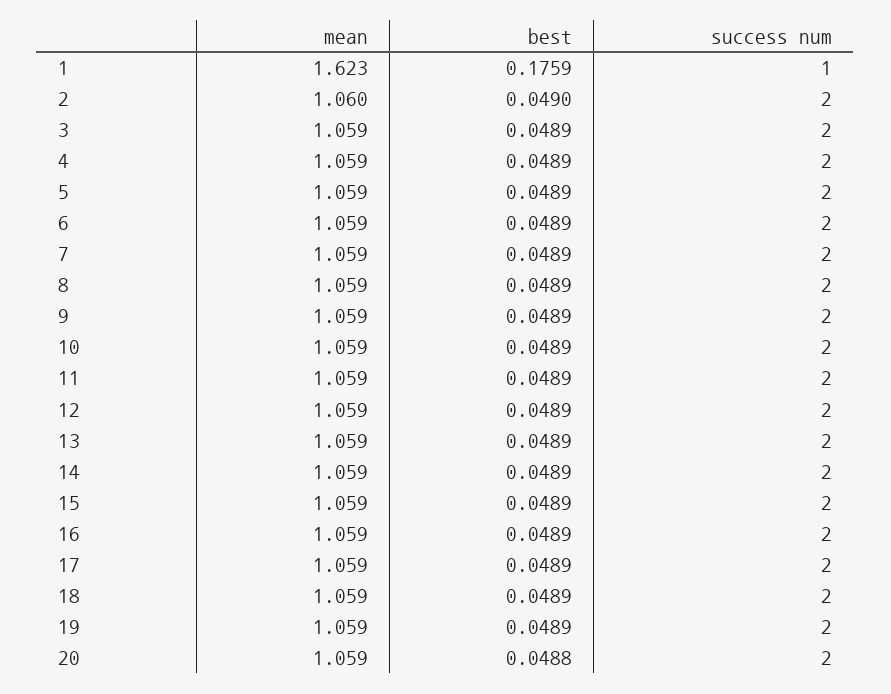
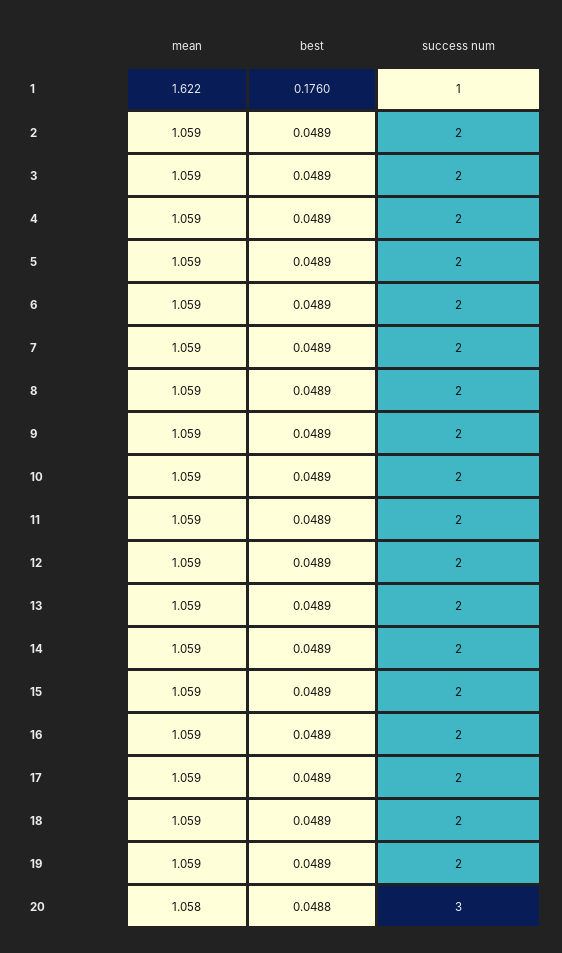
mean, 1: 1.623 -> 1.622
best, 1: 0.1759 -> 0.176
mean, 2: 1.06 -> 1.059
best, 2: 0.049 -> 0.0489
mean, 20: 1.059 -> 1.058
success num, 20: 2 -> 3

